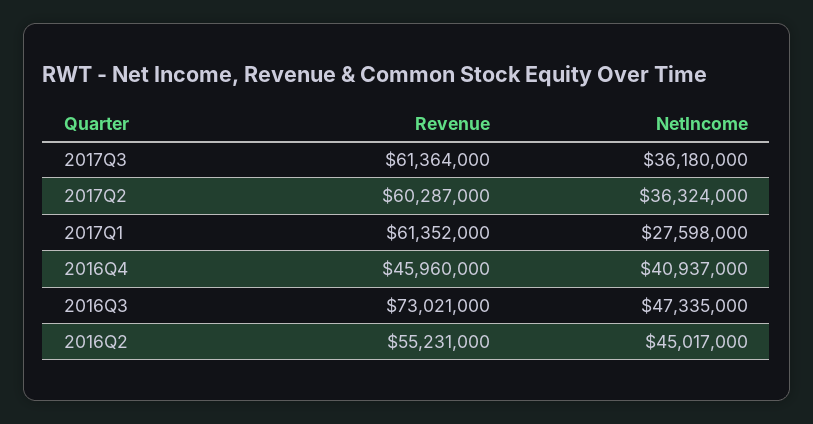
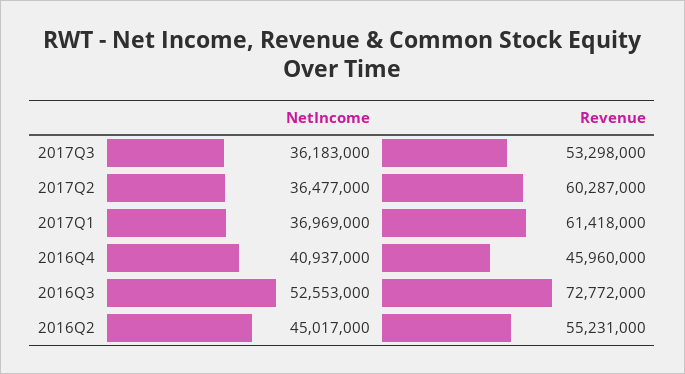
Revenue, 2017Q3: 61364000 -> 53298000
NetIncome, 2017Q3: 36180000 -> 36183000
NetIncome, 2017Q2: 36324000 -> 36477000
Revenue, 2017Q1: 61352000 -> 61418000
NetIncome, 2017Q1: 27598000 -> 36969000
Revenue, 2016Q3: 73021000 -> 72772000
NetIncome, 2016Q3: 47335000 -> 52553000

